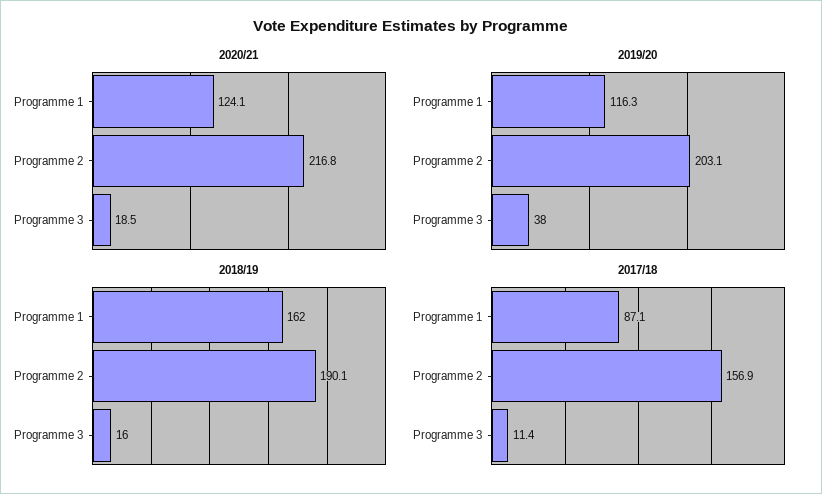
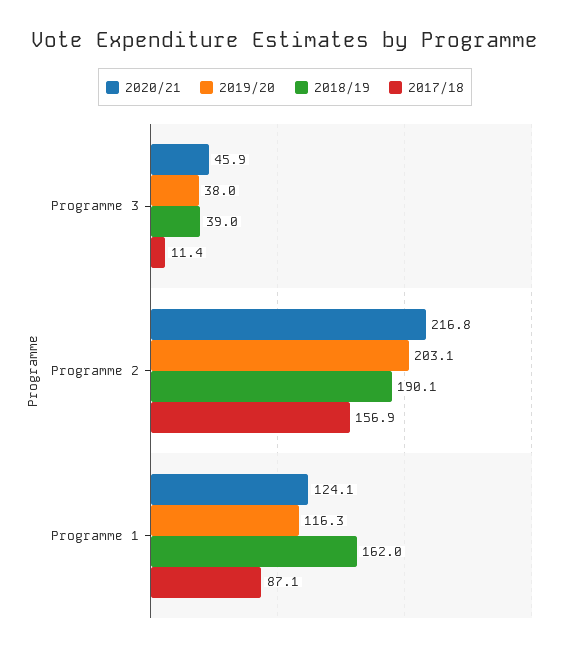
2020/21, Programme 3: 18.5 -> 45.9
2018/19, Programme 3: 16 -> 39

